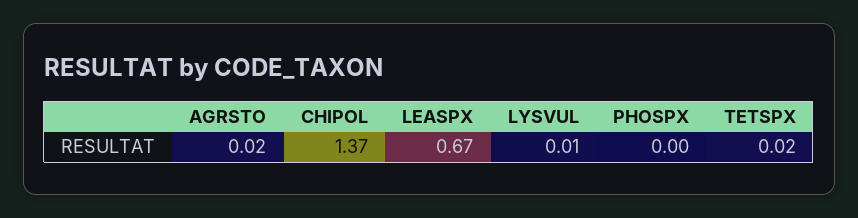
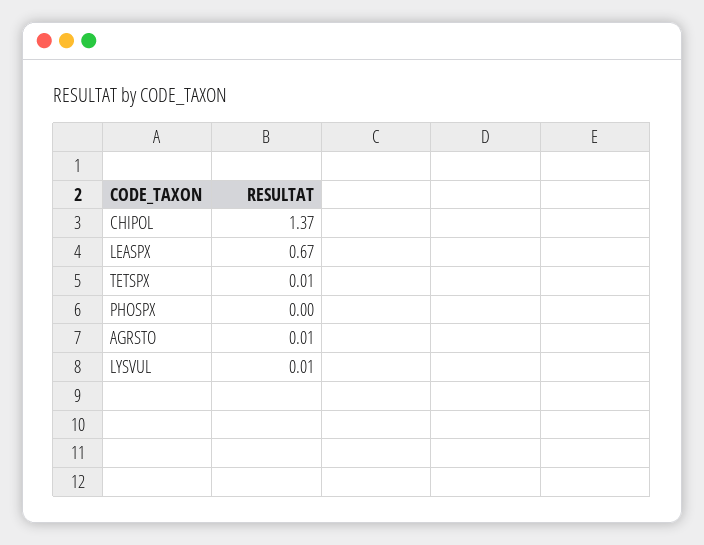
AGRSTO: 0.02 -> 0.01
TETSPX: 0.02 -> 0.01

